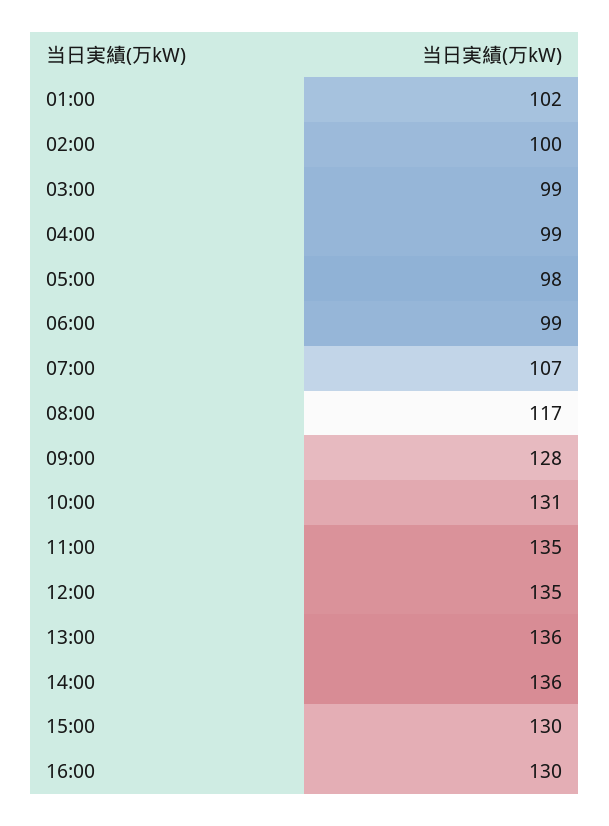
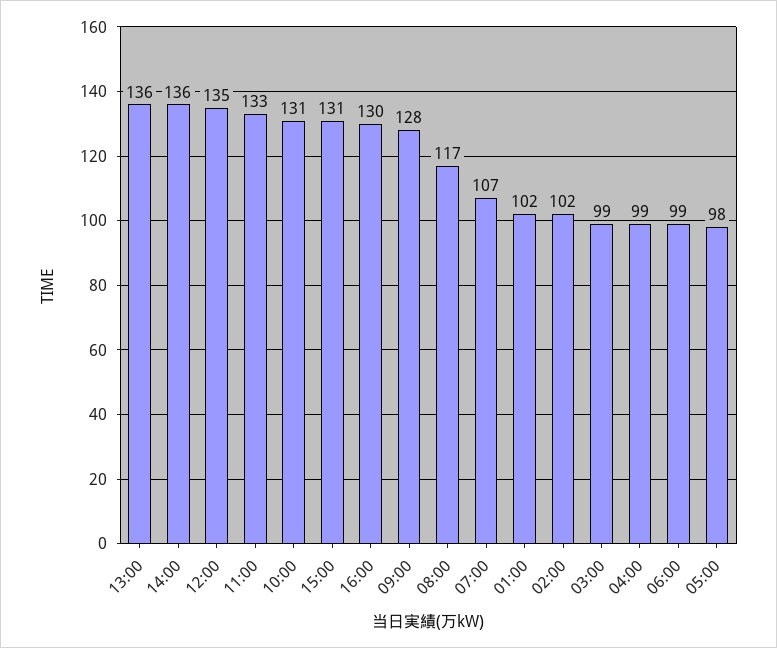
02:00: 100 -> 102
11:00: 135 -> 133
15:00: 130 -> 131

